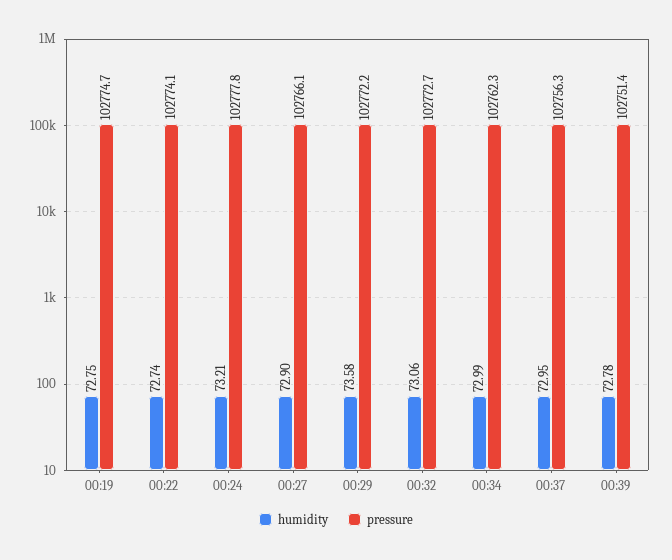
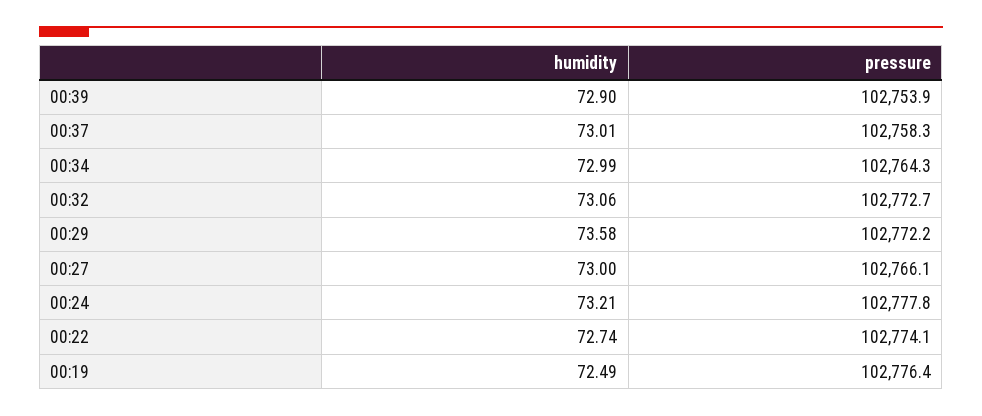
humidity, 00:19: 72.75 -> 72.49
pressure, 00:19: 102774.7 -> 102776.4
humidity, 00:27: 72.9 -> 73
pressure, 00:34: 102762.3 -> 102764.3
humidity, 00:37: 72.95 -> 73.01
pressure, 00:37: 102756.3 -> 102758.3
humidity, 00:39: 72.78 -> 72.9
pressure, 00:39: 102751.4 -> 102753.9

